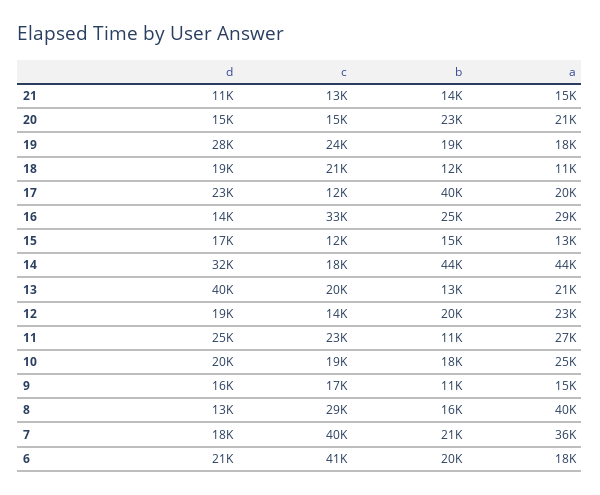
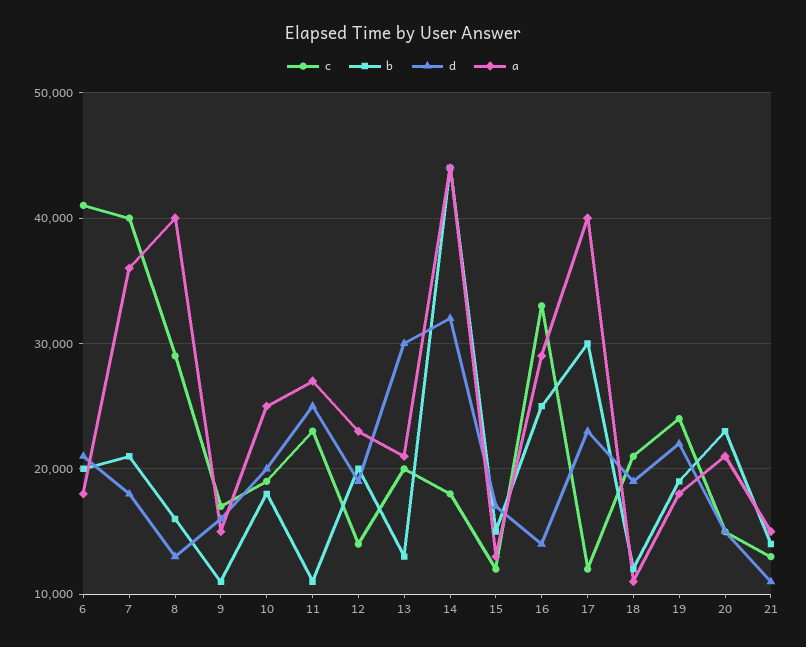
d, 19: 28000 -> 22000
b, 17: 40000 -> 30000
a, 17: 20000 -> 40000
d, 13: 40000 -> 30000

